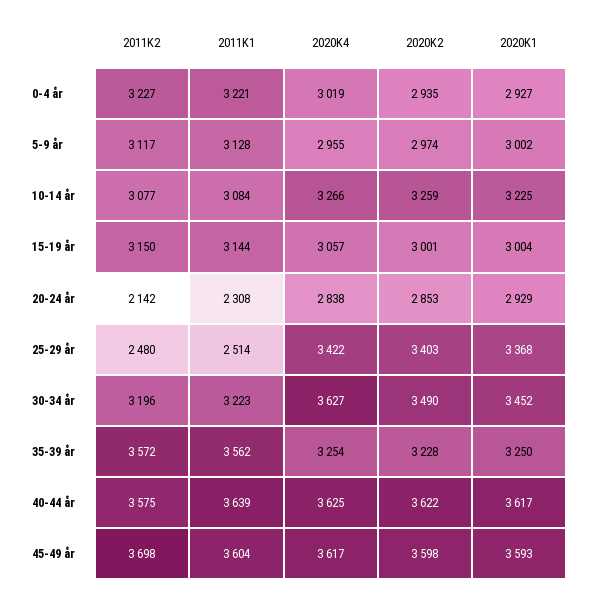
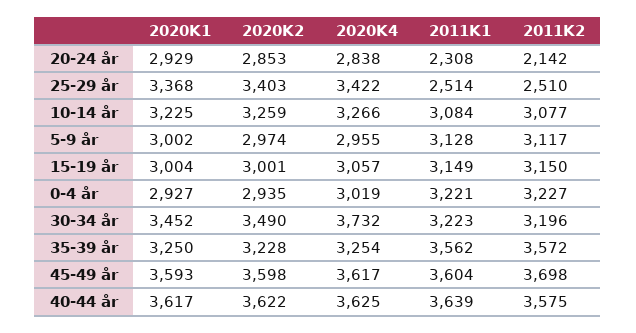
2011K1, 15-19 år: 3144 -> 3149
2011K2, 25-29 år: 2480 -> 2510
2020K4, 30-34 år: 3627 -> 3732

